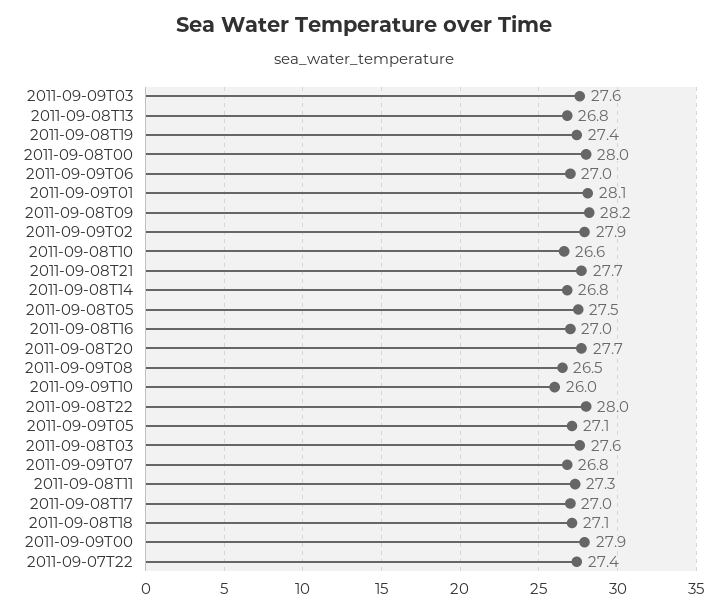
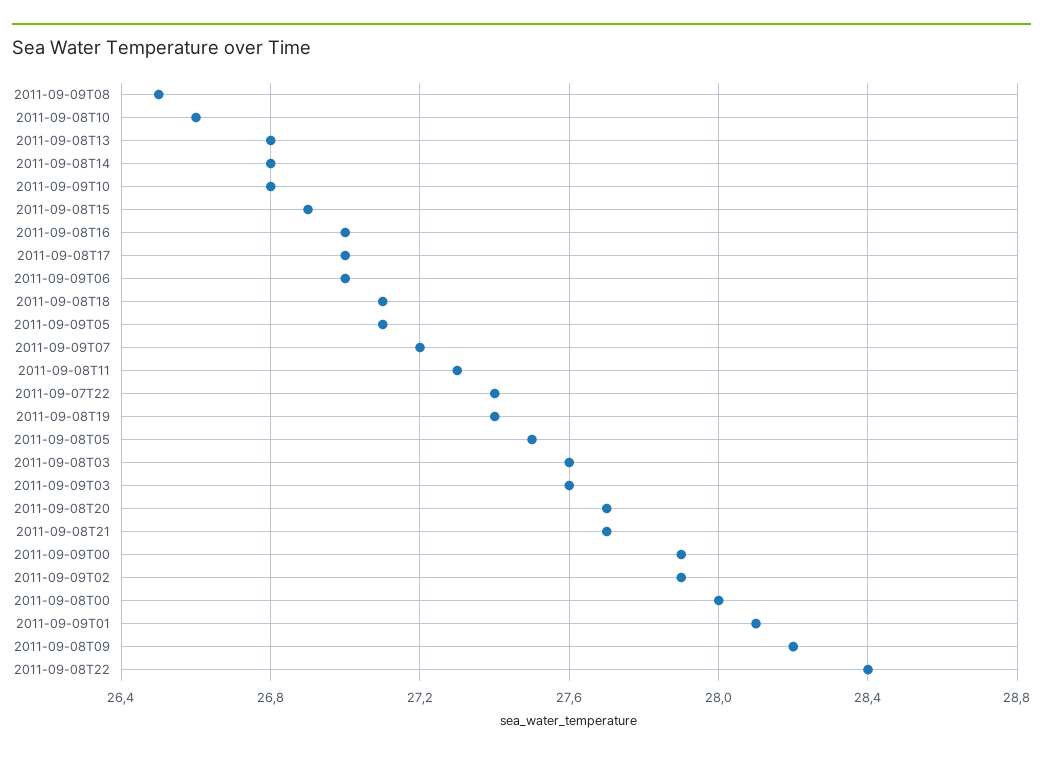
2011-09-09T10: 26 -> 26.8
2011-09-08T22: 28 -> 28.4
2011-09-09T07: 26.8 -> 27.2
2011-09-08T15: none -> 26.9

